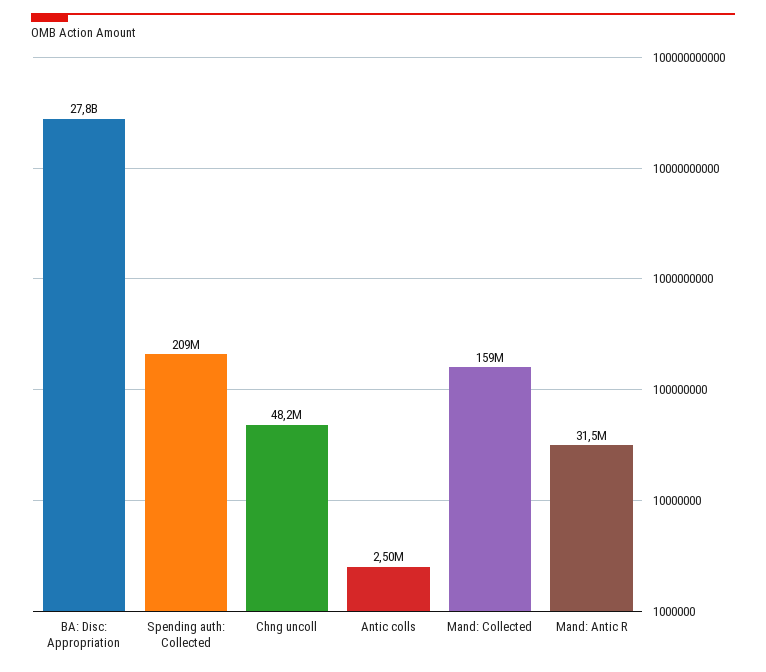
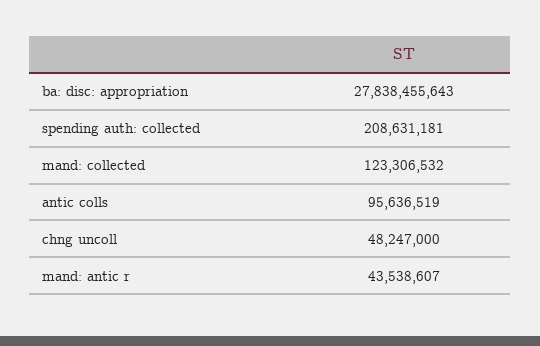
Antic colls: 2500000 -> 95636519
Mand: Collected: 159000000 -> 123306532
Mand: Antic R: 31500000 -> 43538607

